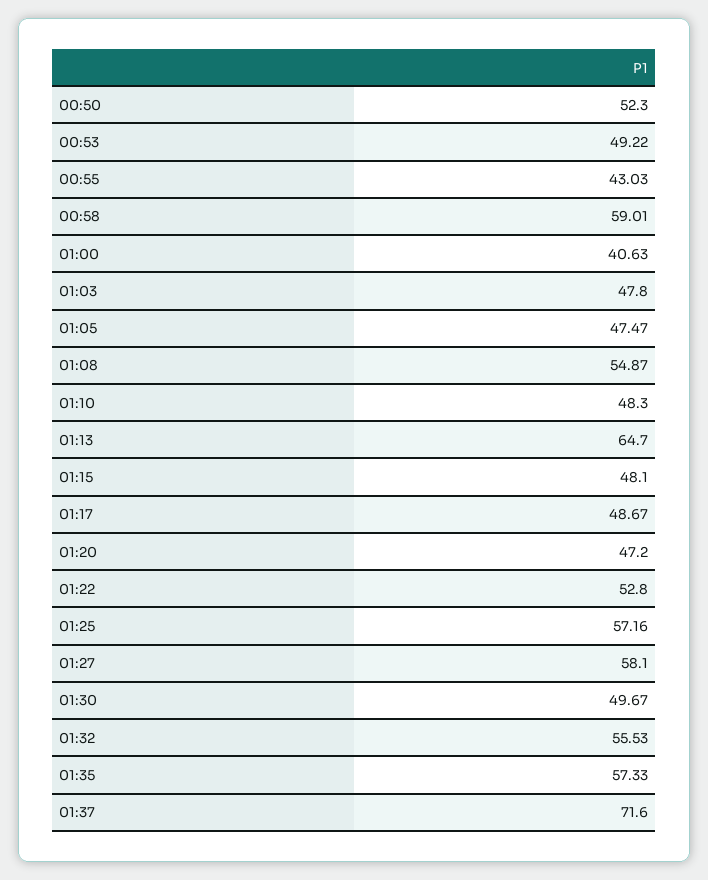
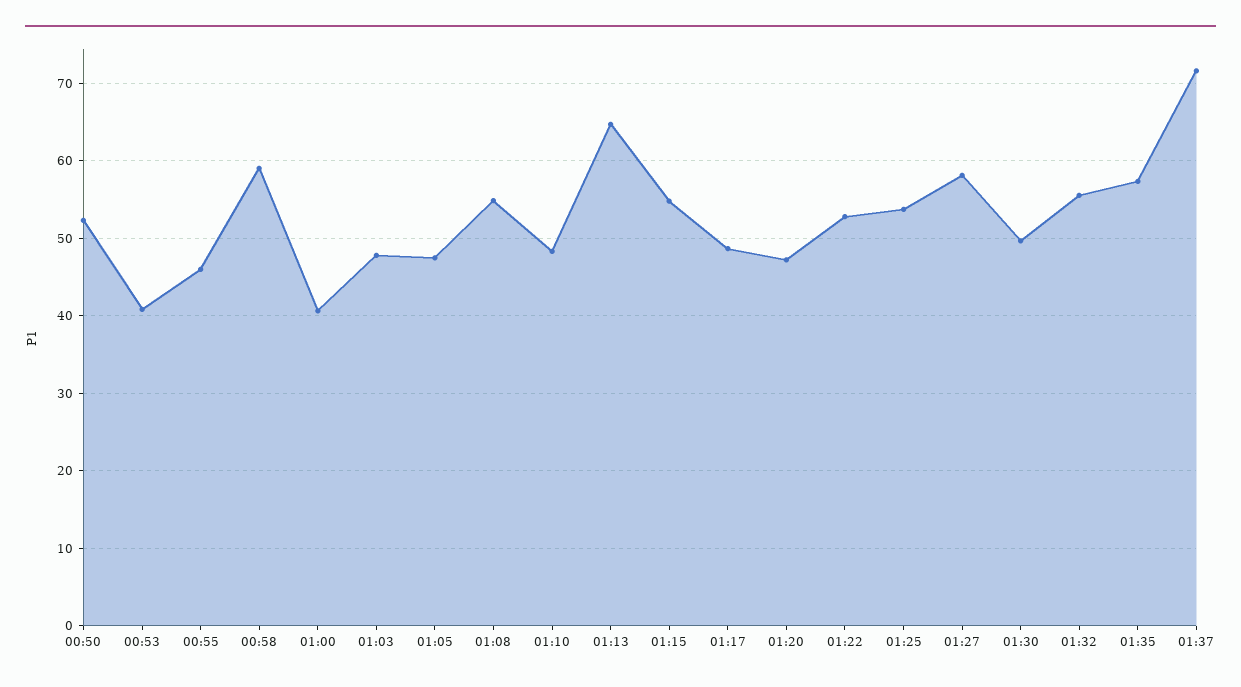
00:53: 49.22 -> 41
00:55: 43.03 -> 46
01:15: 48.1 -> 55
01:25: 57.16 -> 54

